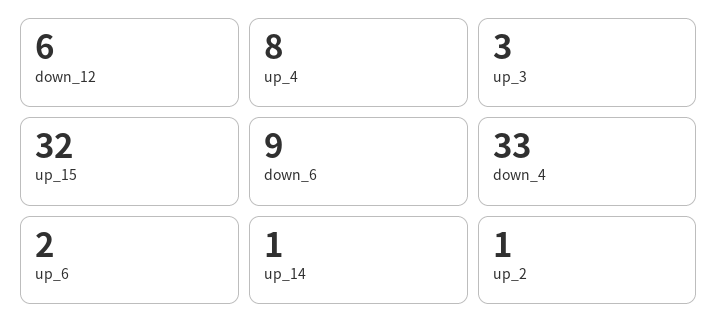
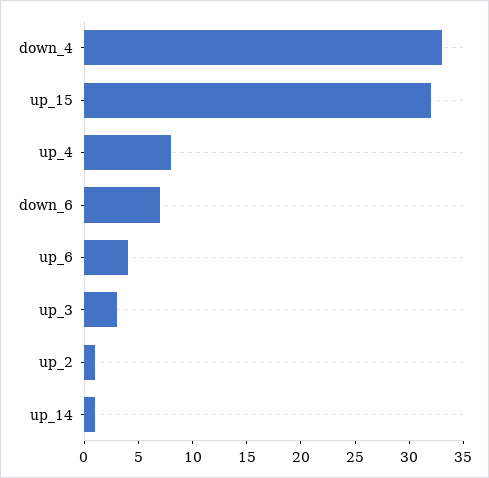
down_12: 6 -> none
down_6: 9 -> 7
up_6: 2 -> 4

